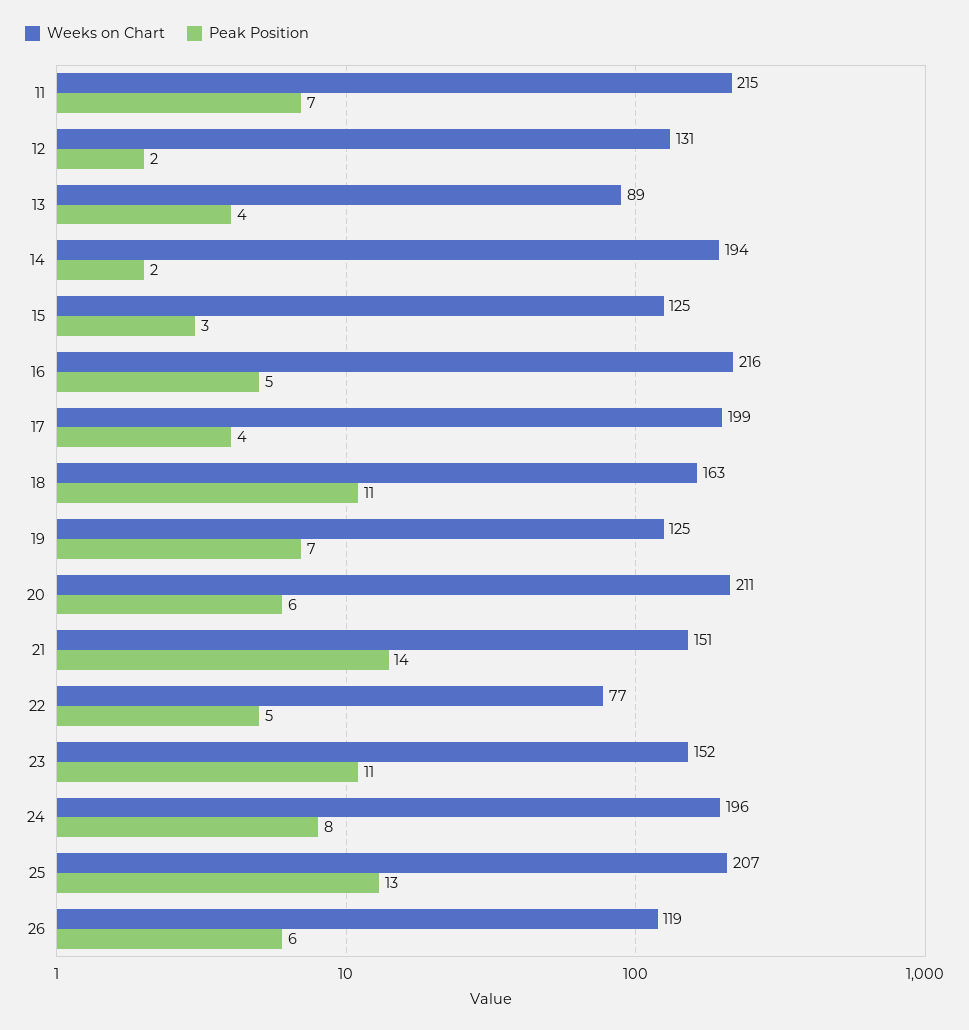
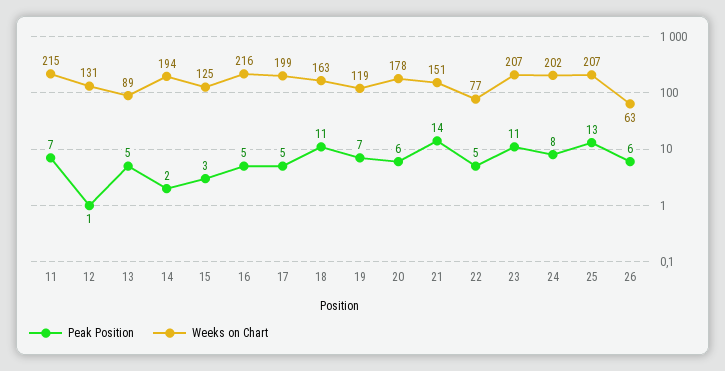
Peak Position, 12: 2 -> 1
Peak Position, 13: 4 -> 5
Peak Position, 17: 4 -> 5
Weeks on Chart, 19: 125 -> 119
Weeks on Chart, 20: 211 -> 178
Weeks on Chart, 23: 152 -> 207
Weeks on Chart, 24: 196 -> 202
Weeks on Chart, 26: 119 -> 63

